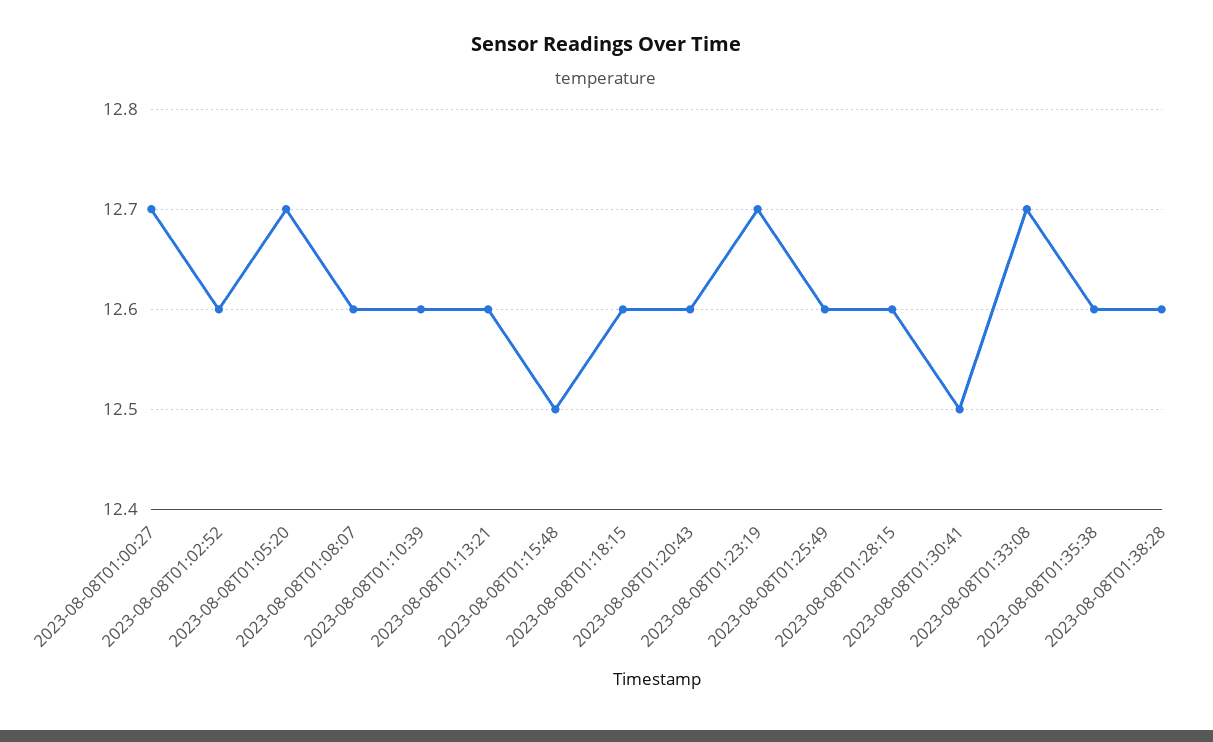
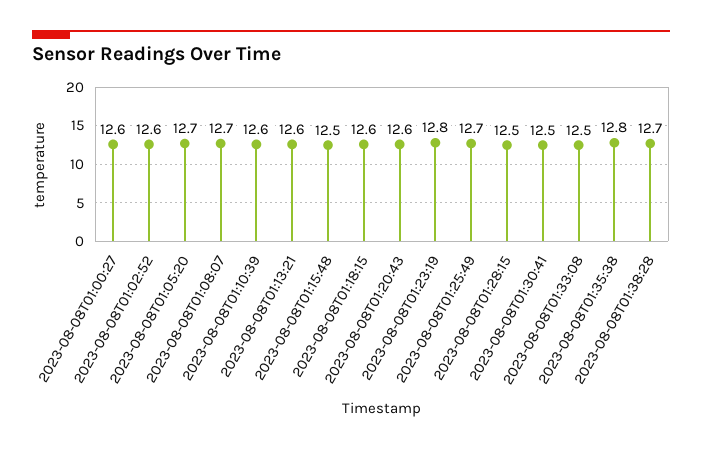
2023-08-08T01:00:27: 12.7 -> 12.6
2023-08-08T01:08:07: 12.6 -> 12.7
2023-08-08T01:23:19: 12.7 -> 12.8
2023-08-08T01:25:49: 12.6 -> 12.7
2023-08-08T01:28:15: 12.6 -> 12.5
2023-08-08T01:33:08: 12.7 -> 12.5
2023-08-08T01:35:38: 12.6 -> 12.8
2023-08-08T01:38:28: 12.6 -> 12.7

